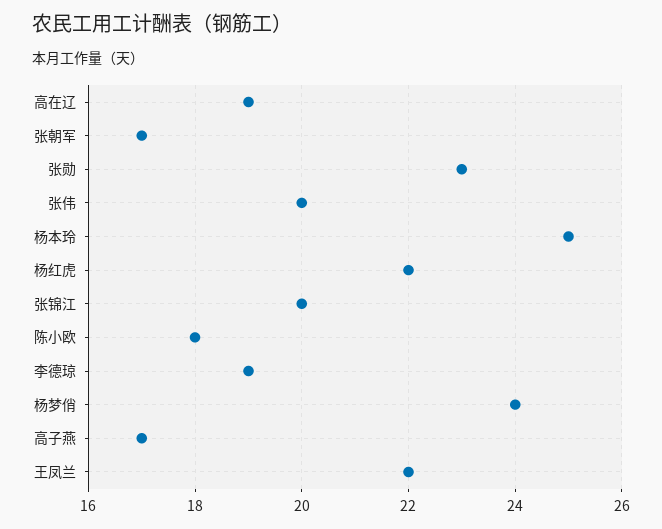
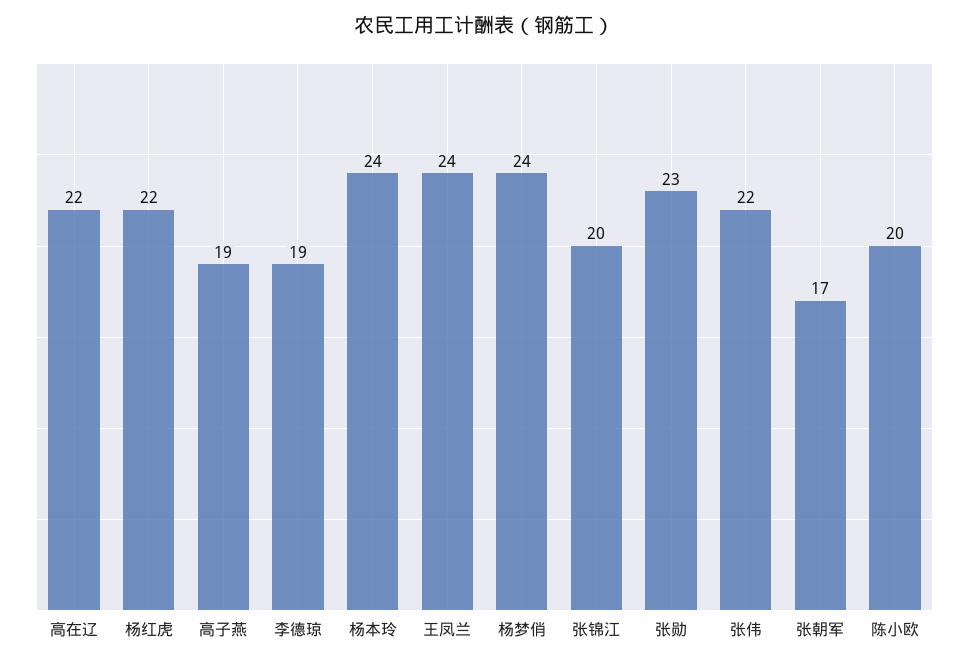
高在辽: 19 -> 22
张伟: 20 -> 22
杨本玲: 25 -> 24
陈小欧: 18 -> 20
高子燕: 17 -> 19
王凤兰: 22 -> 24

